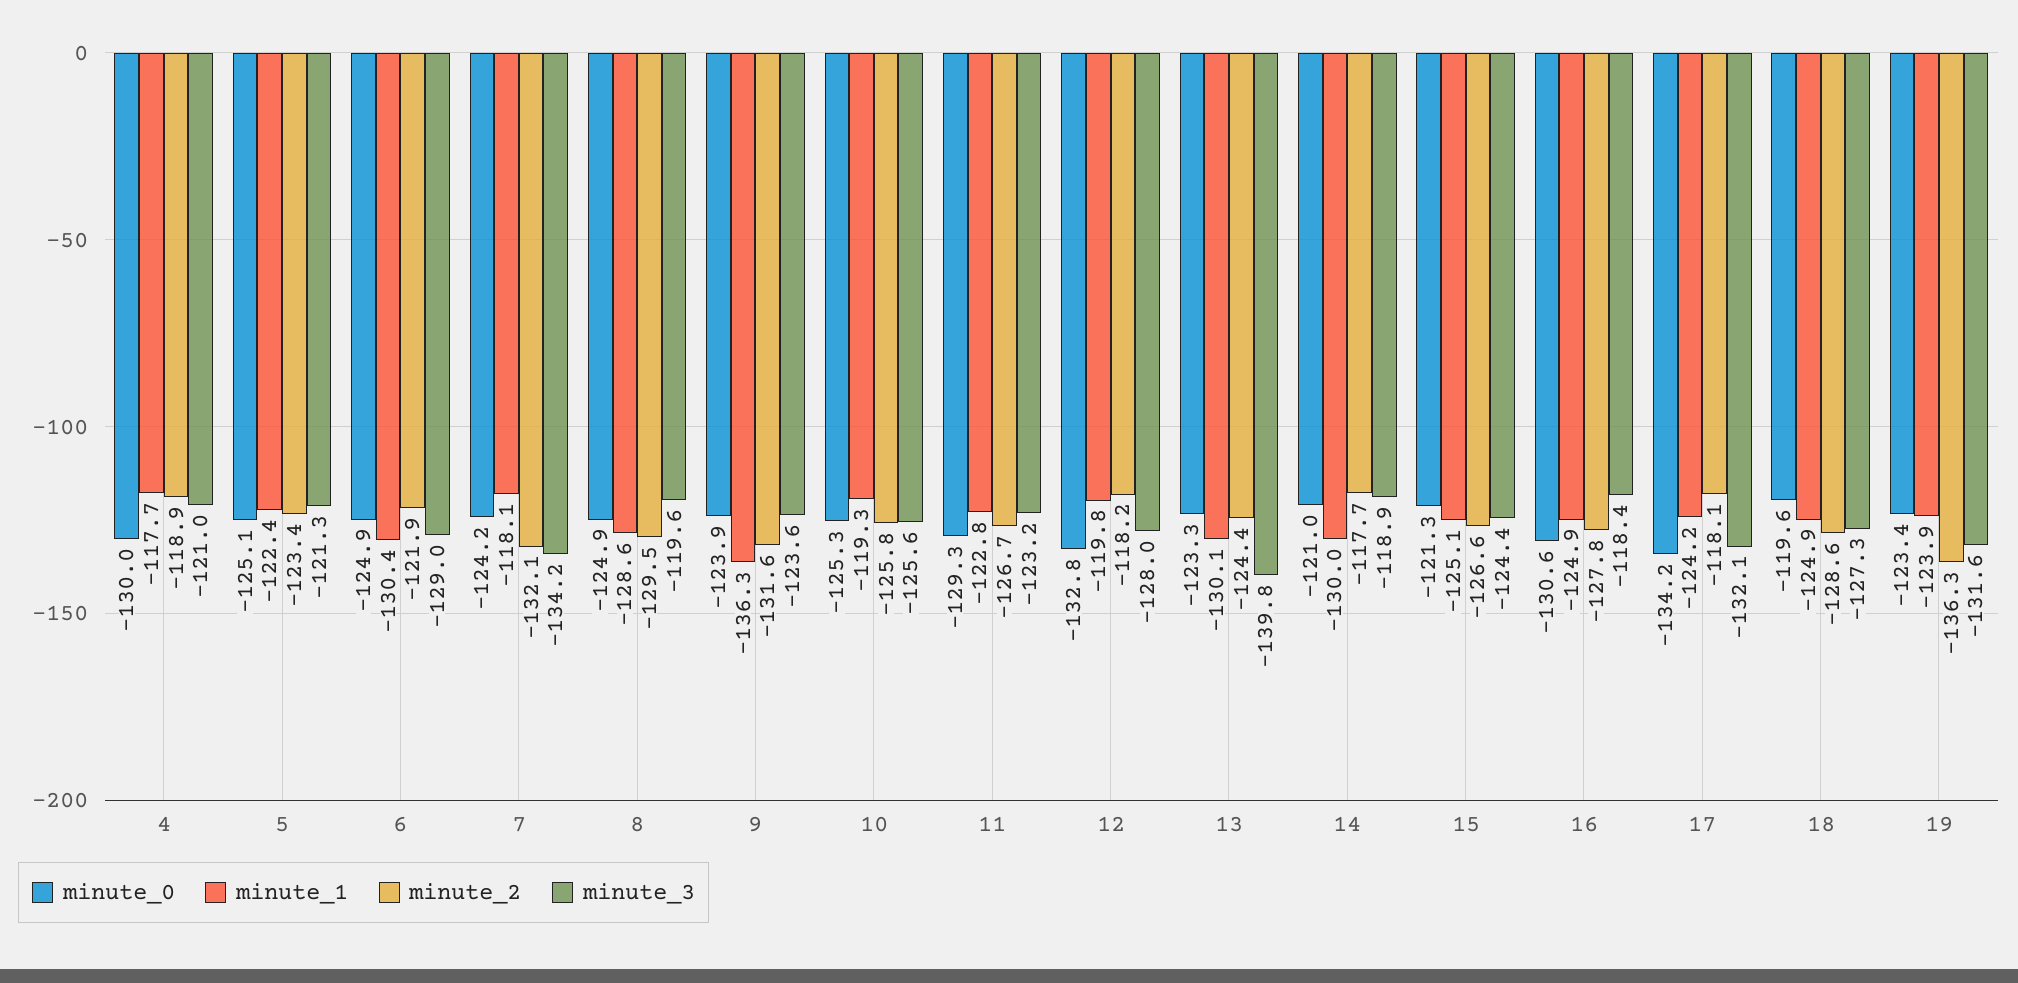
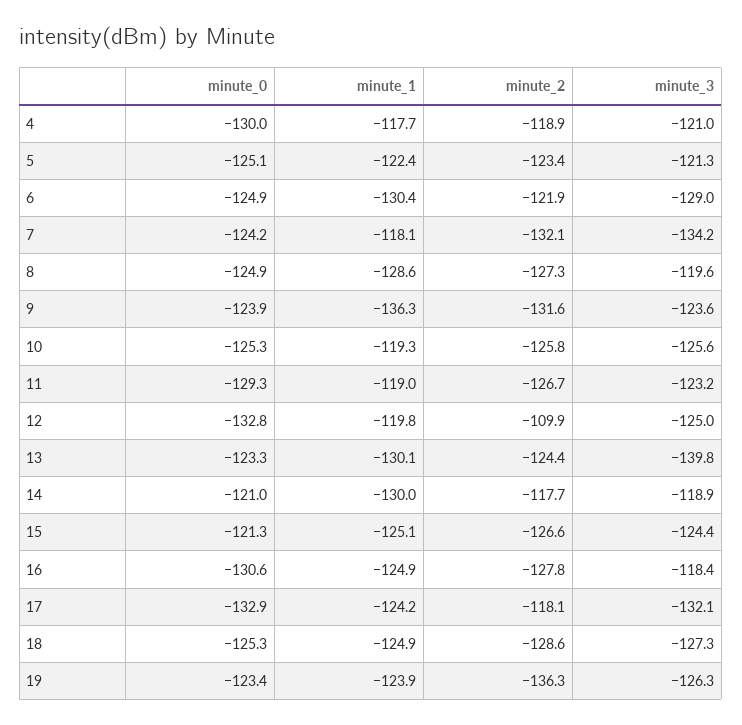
minute_2, 8: -129.5 -> -127.3
minute_1, 11: -122.8 -> -119
minute_2, 12: -118.2 -> -109.9
minute_3, 12: -128 -> -125
minute_0, 17: -134.2 -> -132.9
minute_0, 18: -119.6 -> -125.3
minute_3, 19: -131.6 -> -126.3

